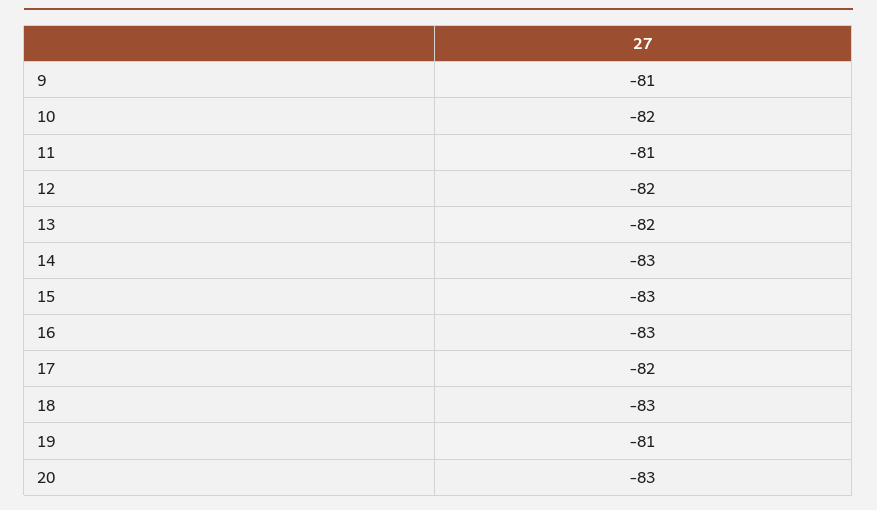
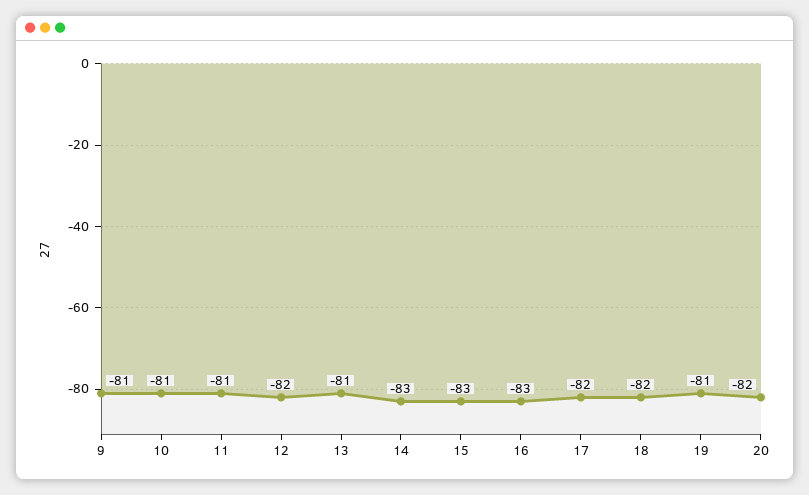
10: -82 -> -81
13: -82 -> -81
18: -83 -> -82
20: -83 -> -82

